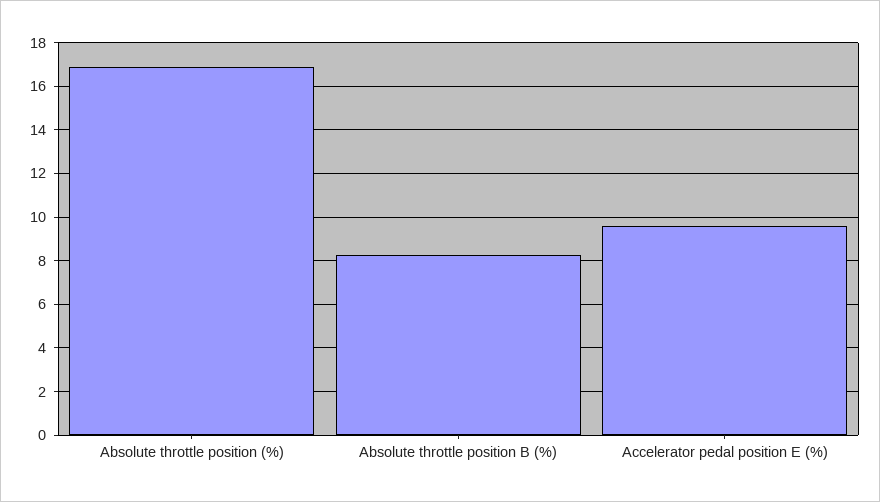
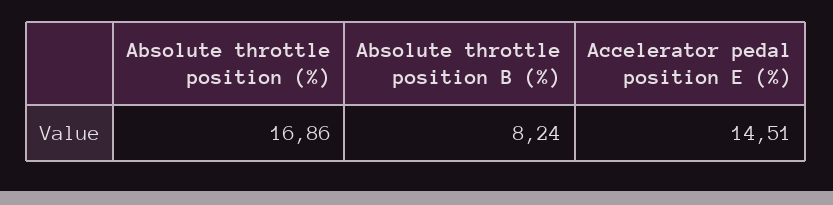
Accelerator pedal position E (%): 9.5 -> 14.51

